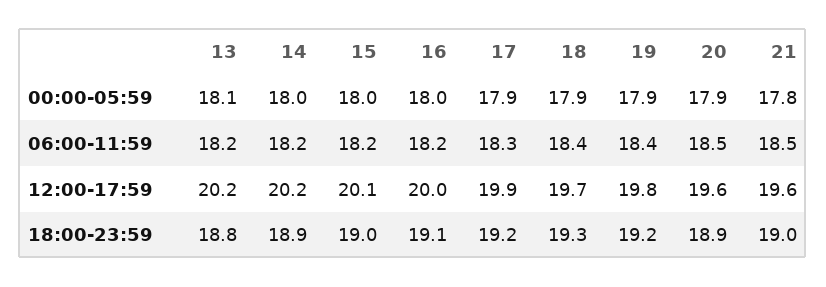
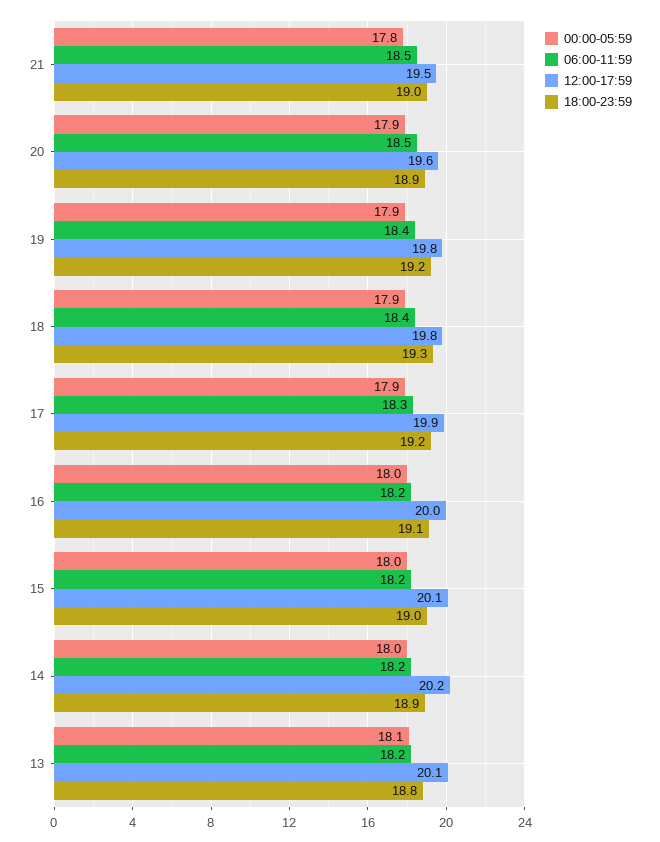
12:00-17:59, 13: 20.2 -> 20.1
12:00-17:59, 18: 19.7 -> 19.8
12:00-17:59, 21: 19.6 -> 19.5

